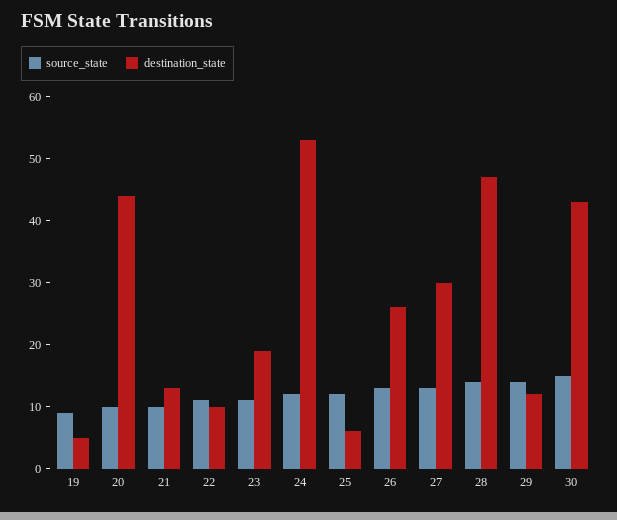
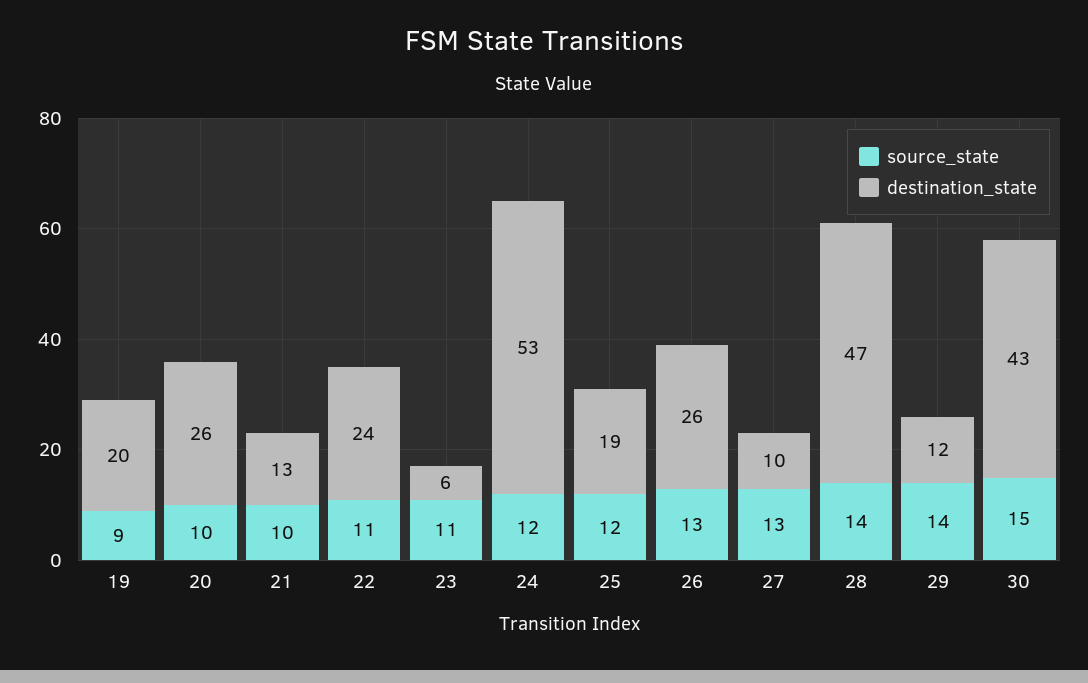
destination_state, 19: 5 -> 20
destination_state, 20: 45 -> 26
destination_state, 22: 10 -> 24
destination_state, 23: 20 -> 6
destination_state, 25: 5 -> 19
destination_state, 27: 30 -> 10

